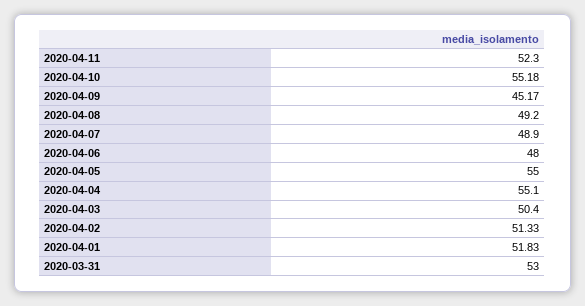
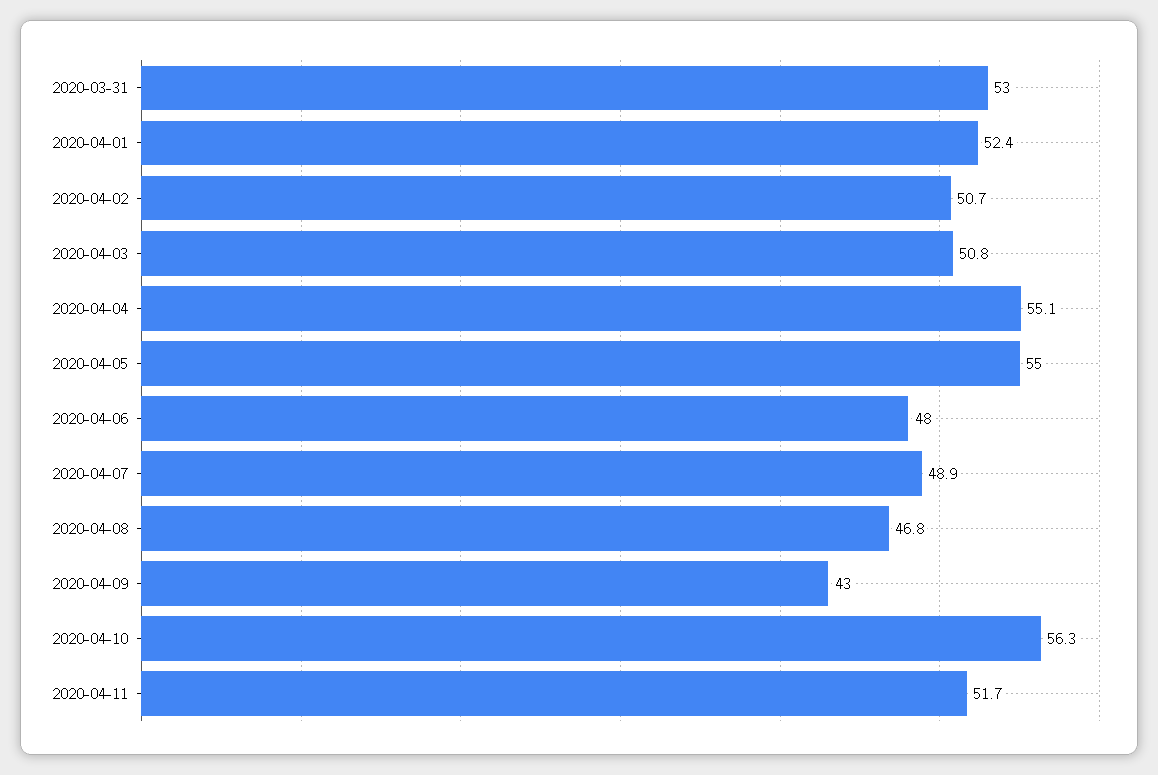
2020-04-11: 52.3 -> 51.7
2020-04-10: 55.18 -> 56.3
2020-04-09: 45.17 -> 43
2020-04-08: 49.2 -> 46.8
2020-04-03: 50.4 -> 50.8
2020-04-02: 51.33 -> 50.7
2020-04-01: 51.83 -> 52.4

